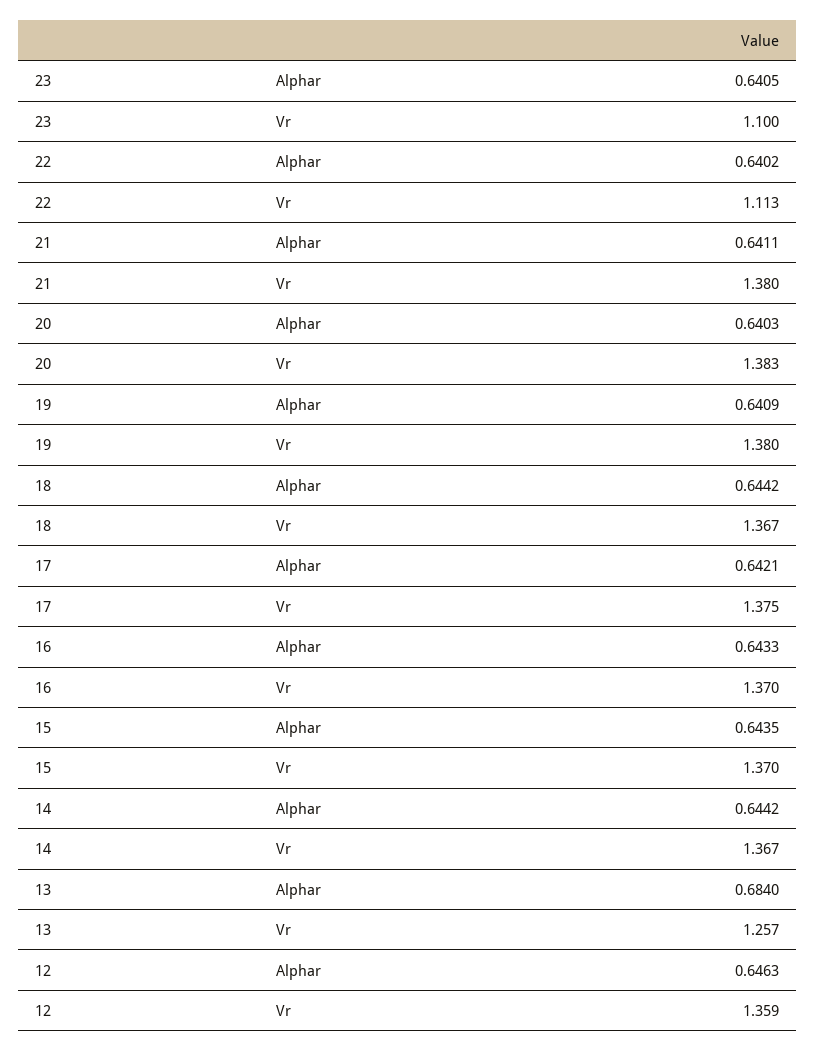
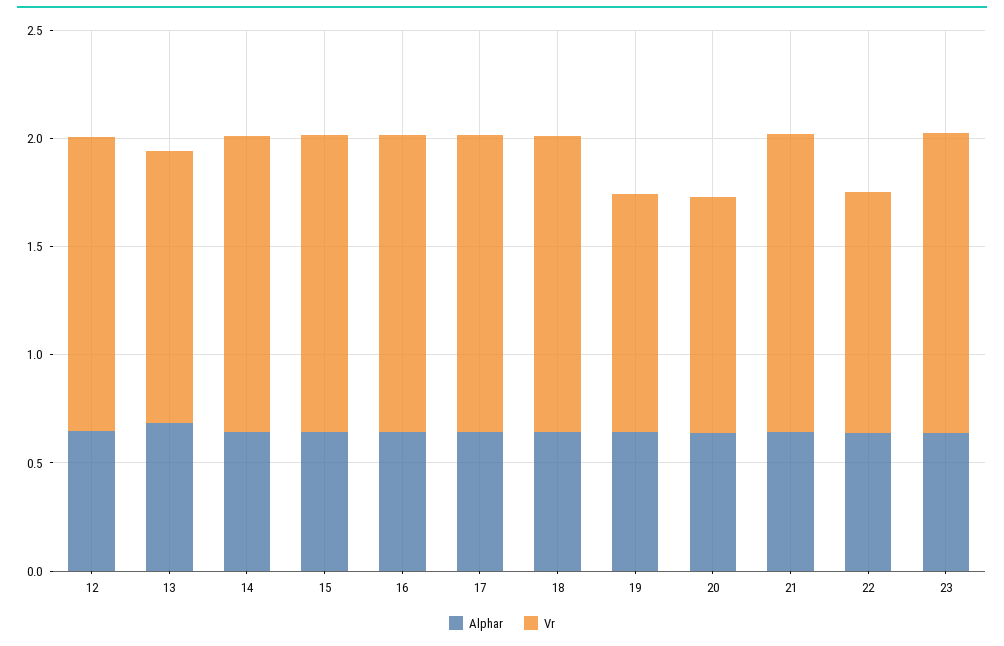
Vr, 23: 1.1 -> 1.4
Vr, 20: 1.383 -> 1.1
Vr, 19: 1.38 -> 1.1

